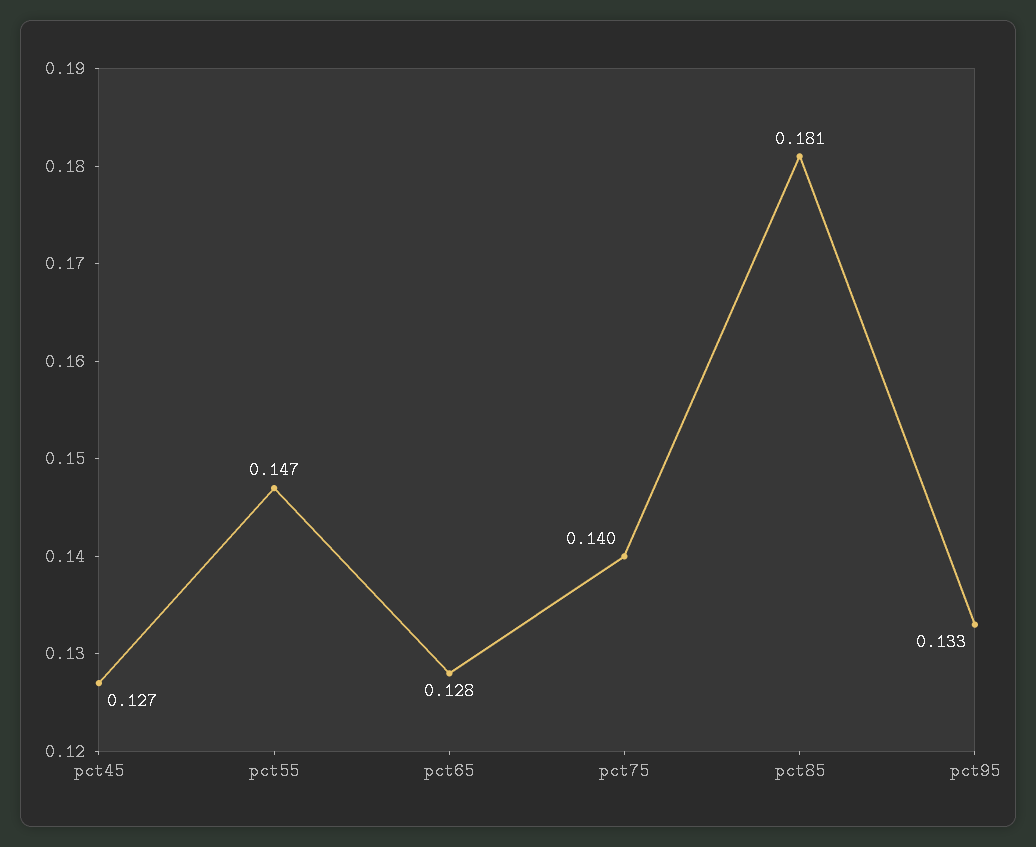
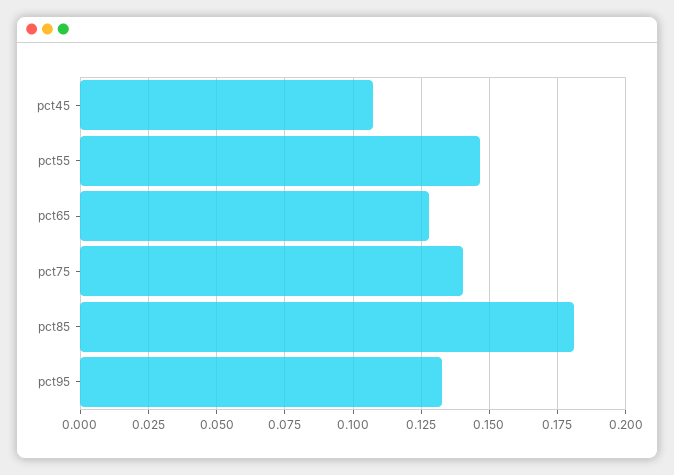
pct45: 0.127 -> 0.1075

